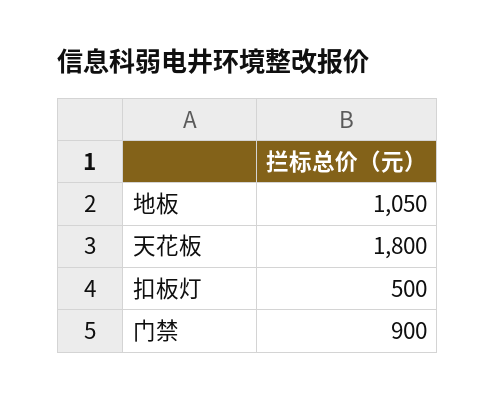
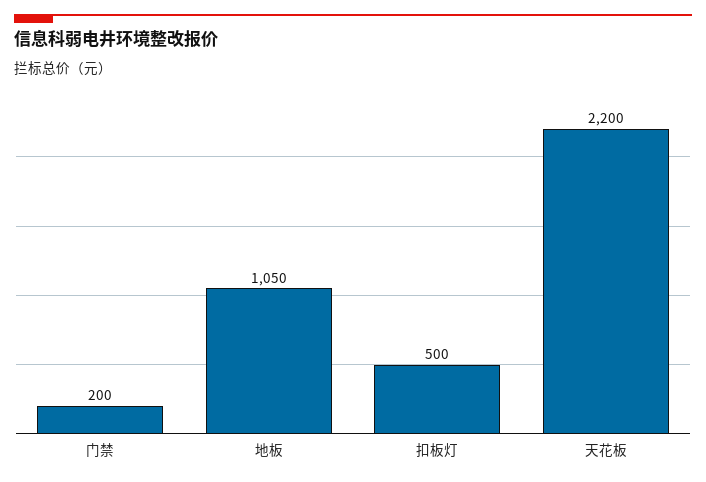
天花板: 1800 -> 2200
门禁: 900 -> 200

